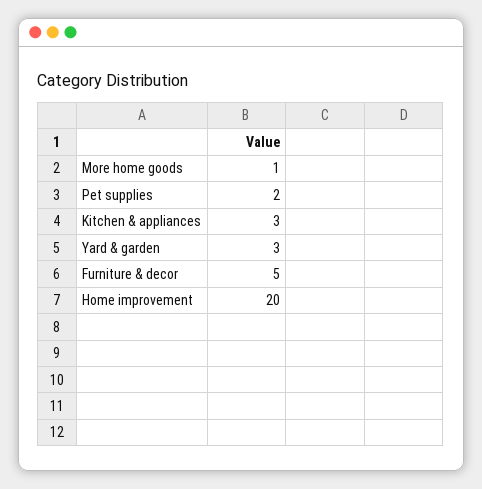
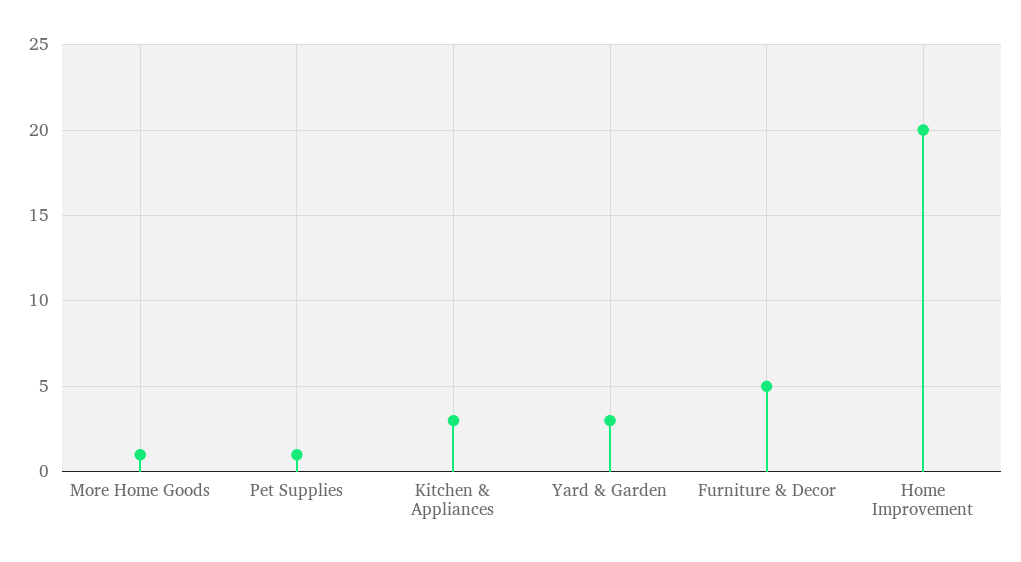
Pet supplies: 2 -> 1

